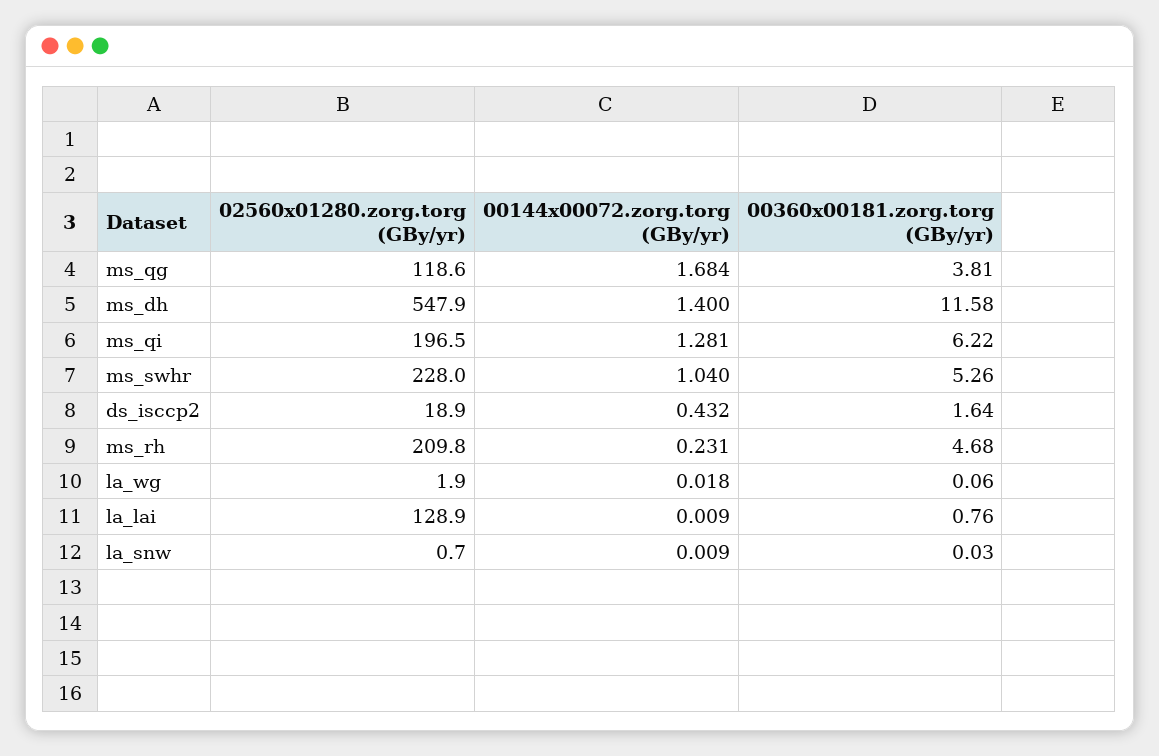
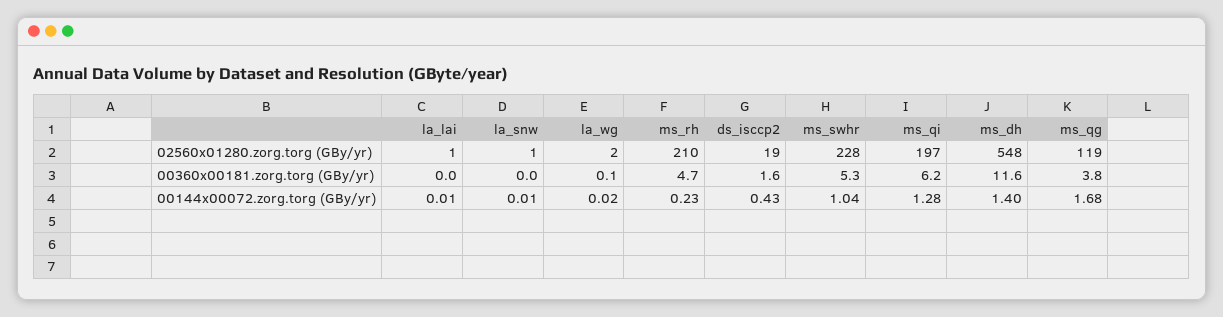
02560x01280.zorg.torg (GBy/yr), la_lai: 128.9 -> 1
00360x00181.zorg.torg (GBy/yr), la_lai: 0.76 -> 0

